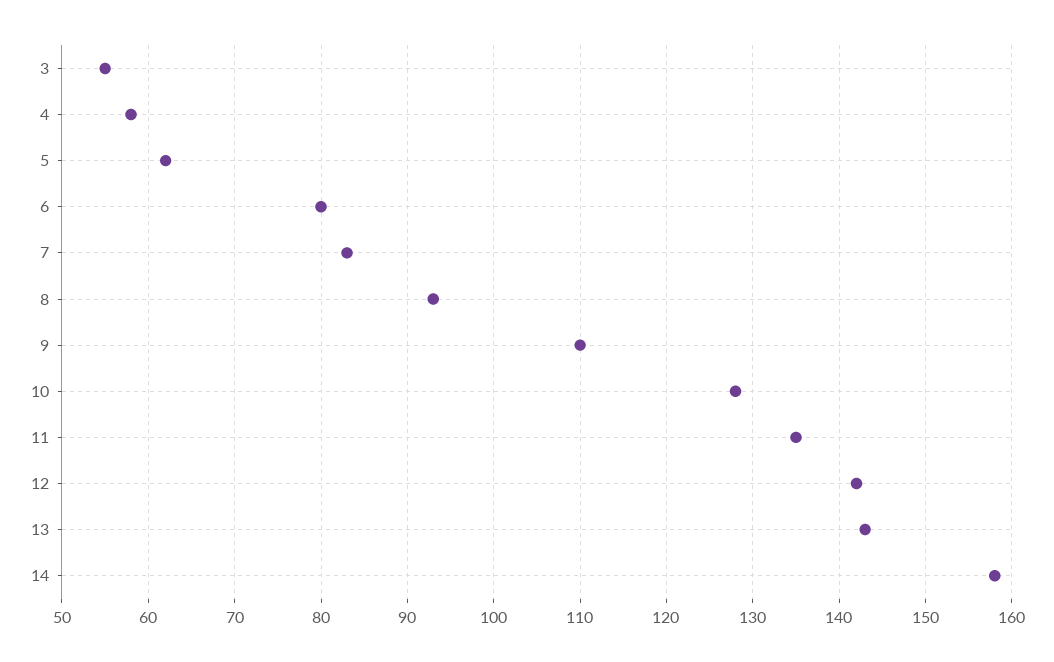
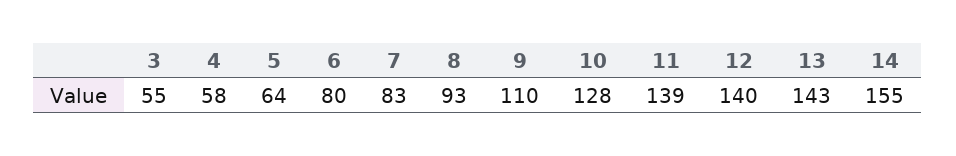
5: 62 -> 64
11: 135 -> 139
12: 142 -> 140
14: 158 -> 155

